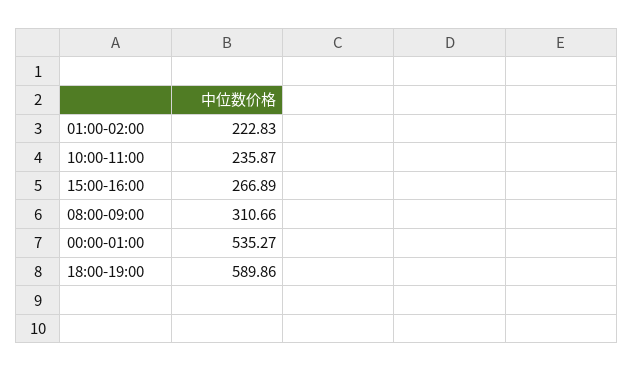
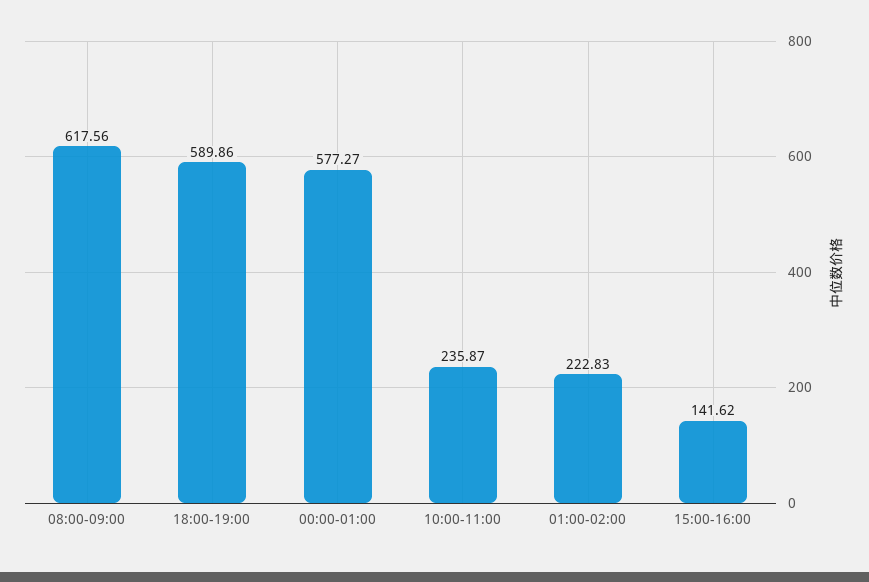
15:00-16:00: 266.89 -> 141.62
08:00-09:00: 310.66 -> 617.56
00:00-01:00: 535.27 -> 577.27

